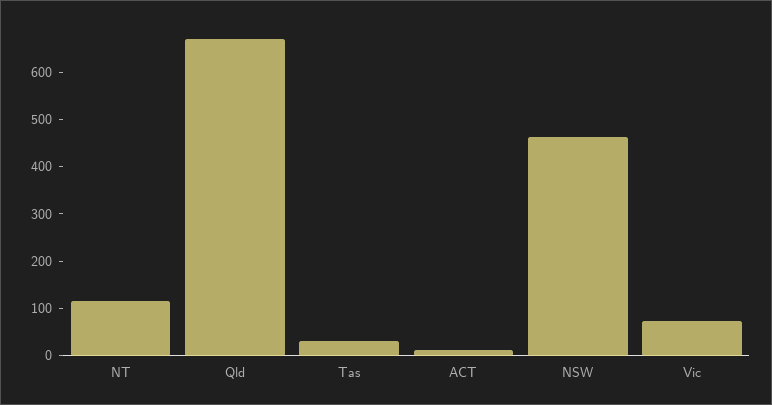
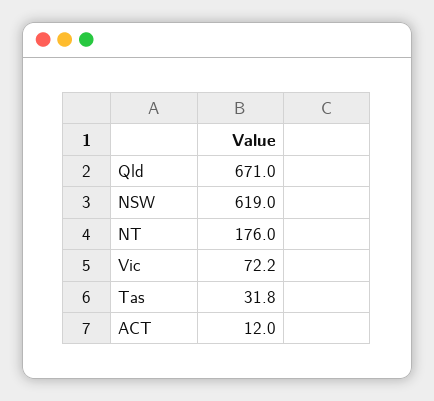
NT: 120 -> 176
NSW: 460 -> 619

